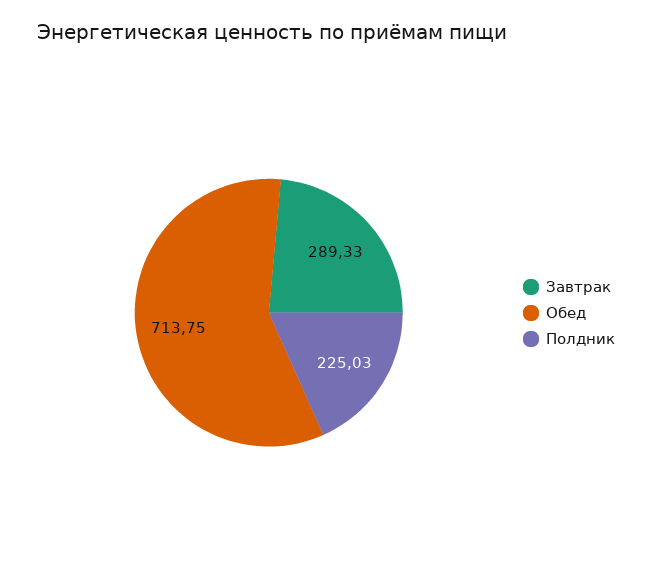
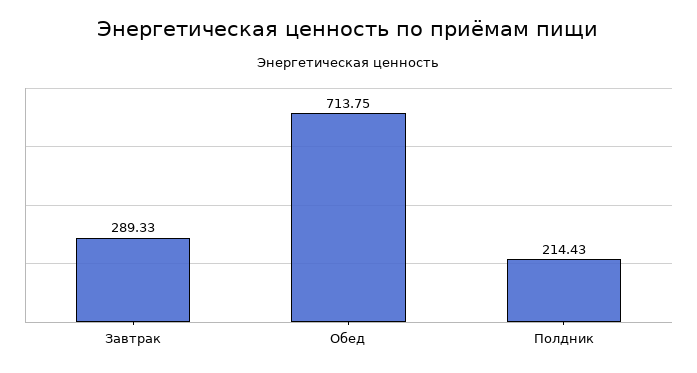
Полдник: 225.03 -> 214.43

